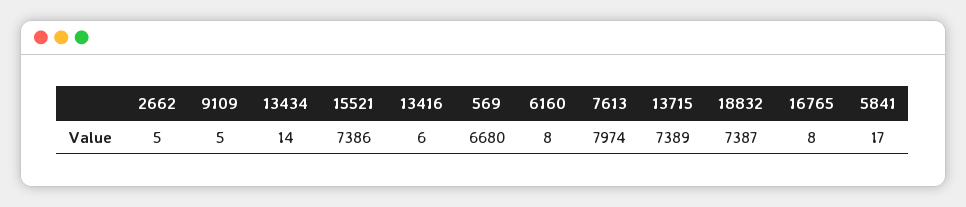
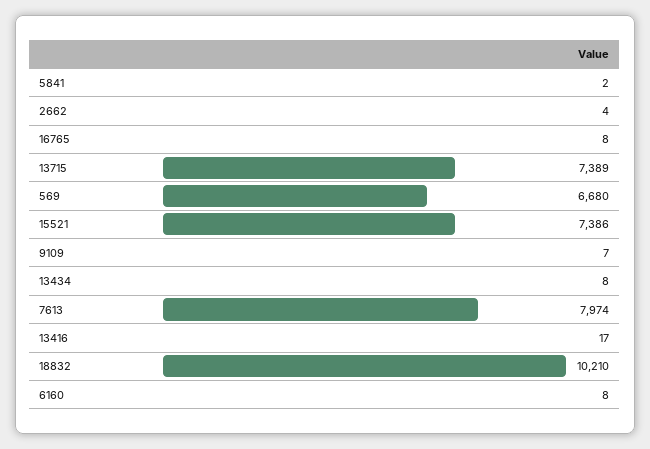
2662: 5 -> 4
9109: 5 -> 7
13434: 14 -> 8
13416: 6 -> 17
18832: 7387 -> 10210
5841: 17 -> 2

